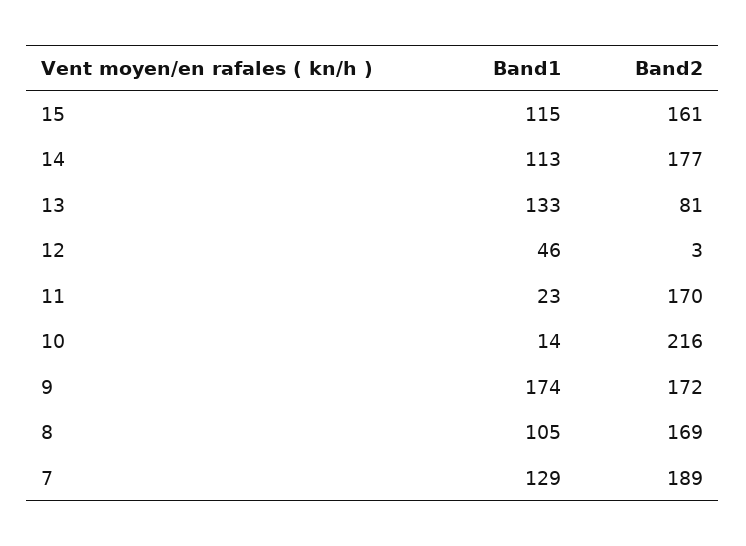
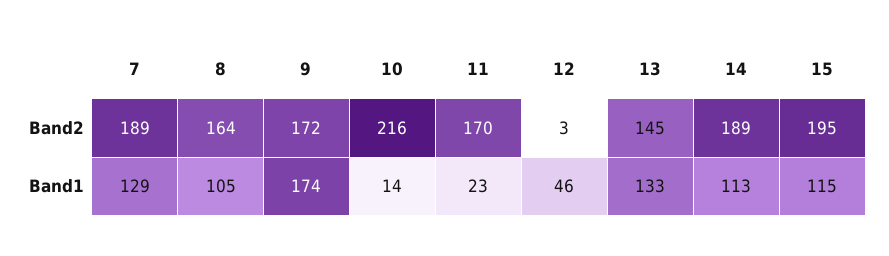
Band2, 15: 161 -> 195
Band2, 14: 177 -> 189
Band2, 13: 81 -> 145
Band2, 8: 169 -> 164

